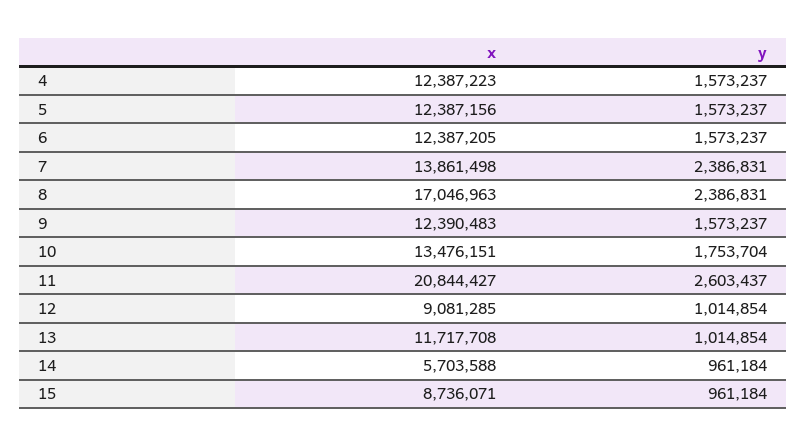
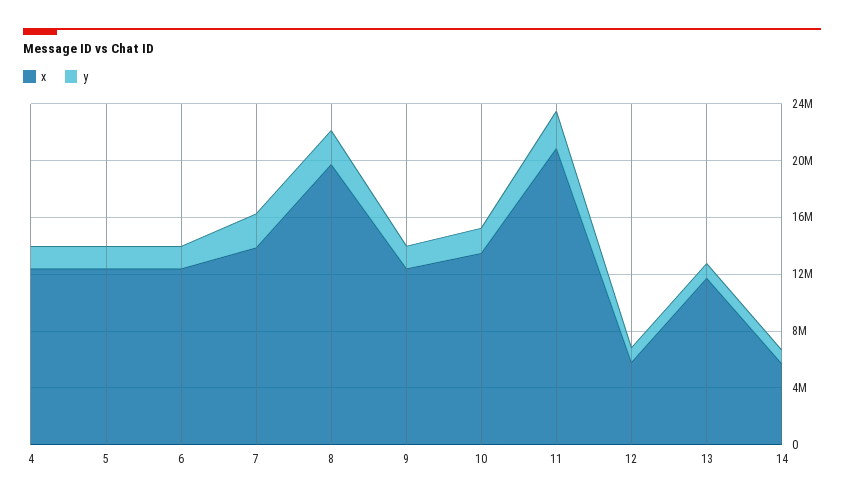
x, 8: 17046963 -> 20000000
x, 12: 9081285 -> 6000000
x, 15: 8736071 -> none
y, 15: 961184 -> none

